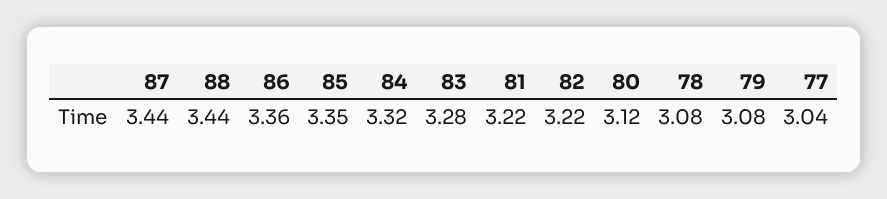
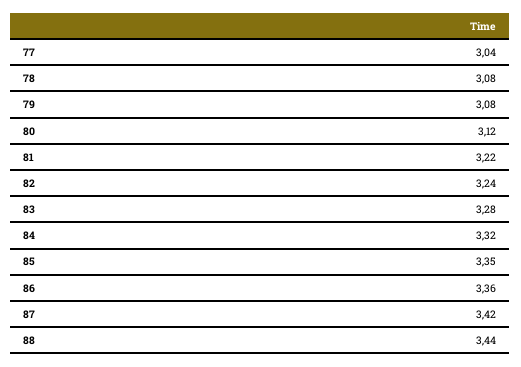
87: 3.44 -> 3.42
82: 3.22 -> 3.24

